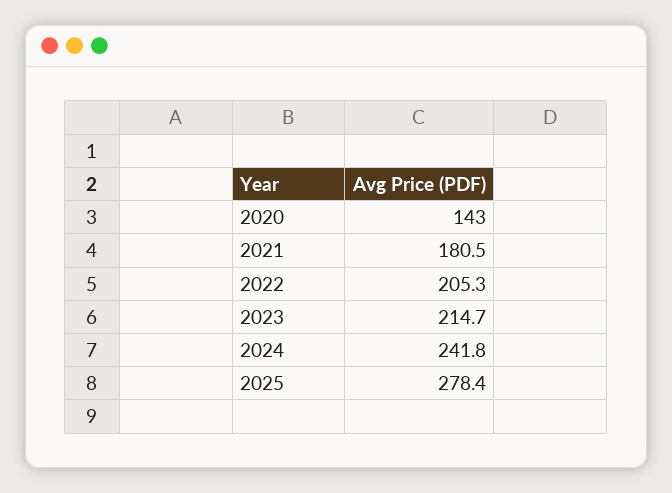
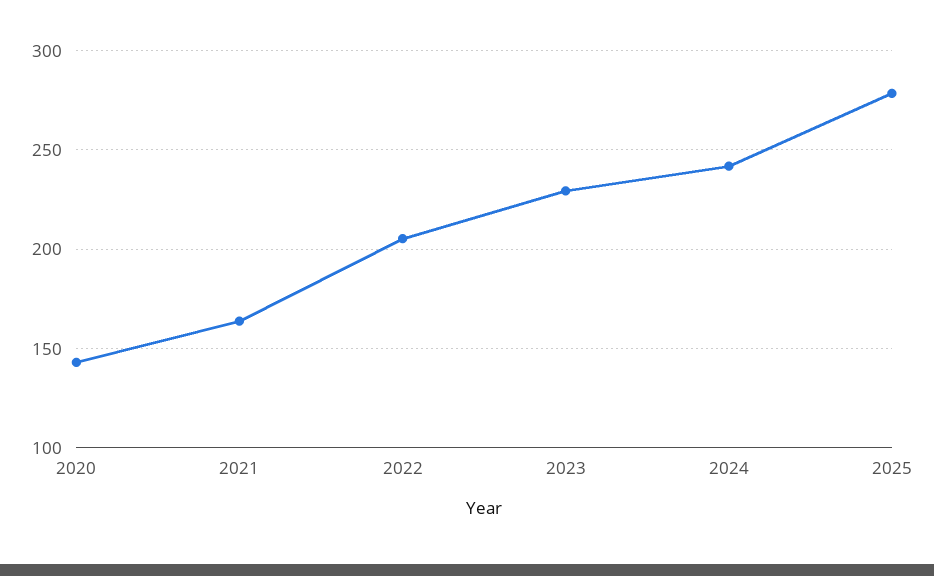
2021: 180.5 -> 165
2023: 214.7 -> 230

